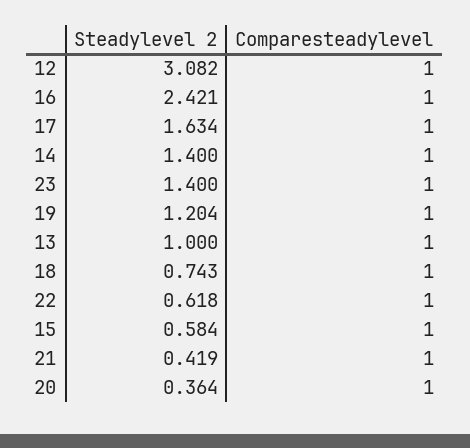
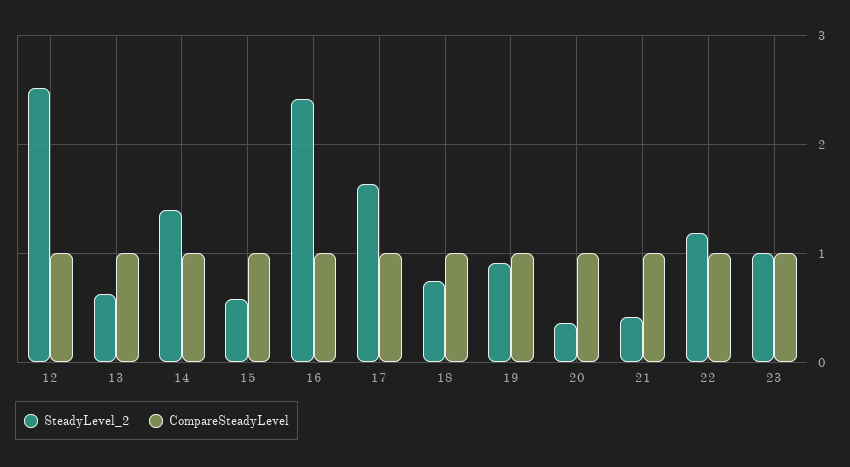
Steadylevel 2, 12: 3.082 -> 2.5
Steadylevel 2, 23: 1.4 -> 1
Steadylevel 2, 19: 1.204 -> 0.9
Steadylevel 2, 13: 1 -> 0.6
Steadylevel 2, 22: 0.618 -> 1.2

